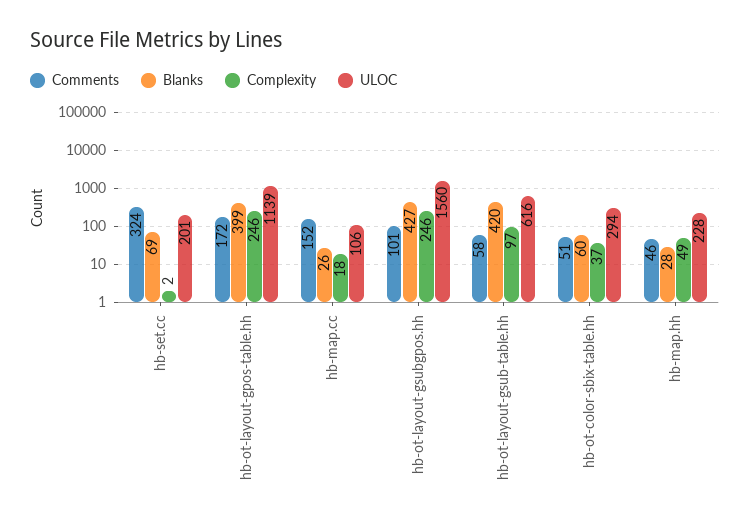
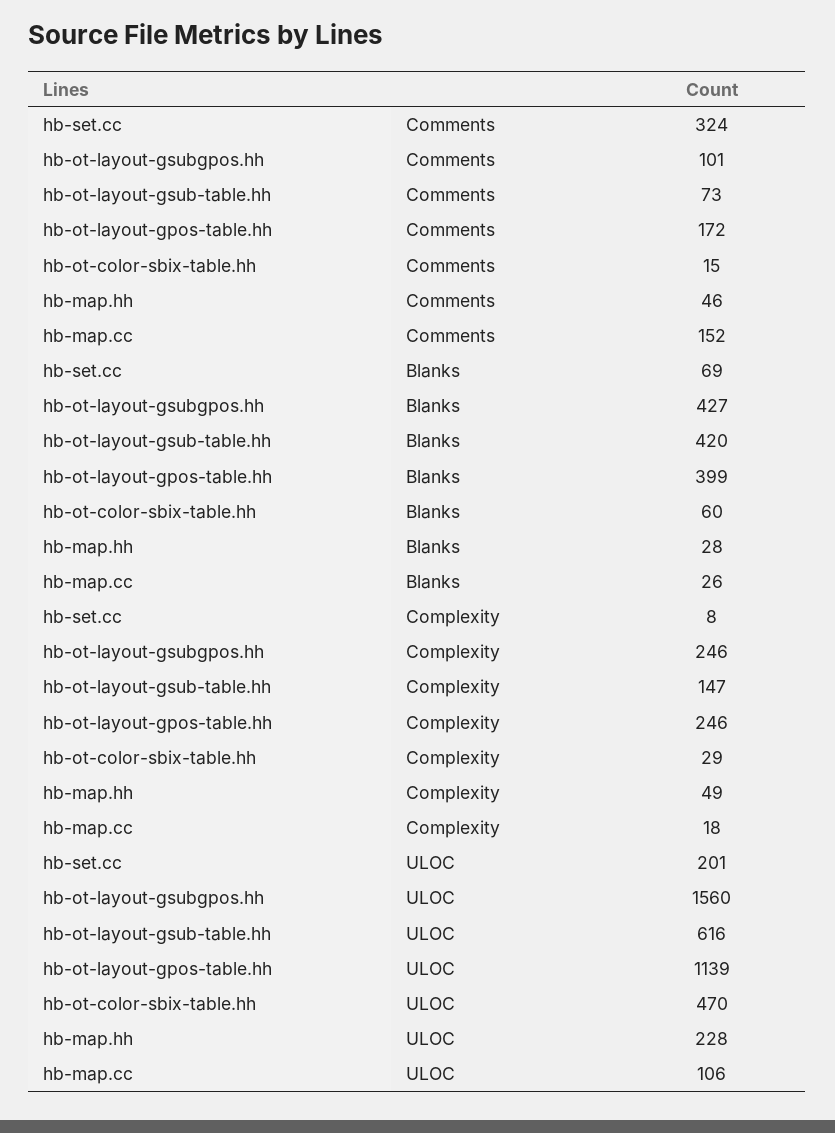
Complexity, hb-set.cc: 2 -> 8
Comments, hb-ot-layout-gsub-table.hh: 58 -> 73
Complexity, hb-ot-layout-gsub-table.hh: 97 -> 147
Comments, hb-ot-color-sbix-table.hh: 51 -> 15
Complexity, hb-ot-color-sbix-table.hh: 37 -> 29
ULOC, hb-ot-color-sbix-table.hh: 294 -> 470

